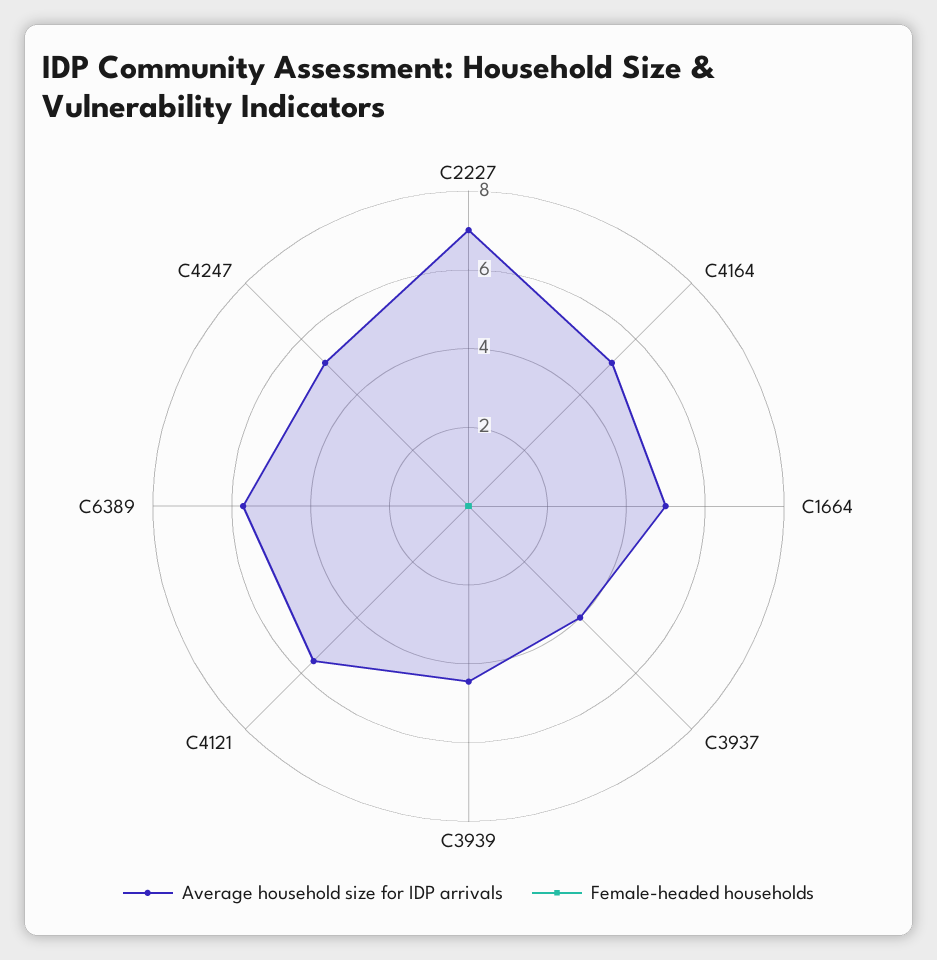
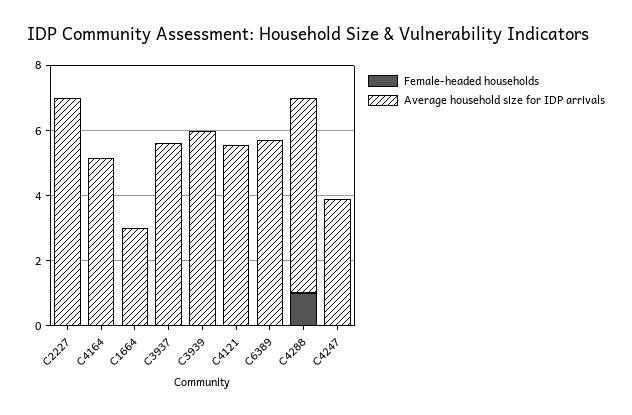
Average household size for IDP arrivals, C1664: 5 -> 3
Average household size for IDP arrivals, C3937: 4 -> 5.5
Average household size for IDP arrivals, C3939: 4.5 -> 6
Average household size for IDP arrivals, C4247: 5 -> 4
Female-headed households, C4288: none -> 1
Average household size for IDP arrivals, C4288: none -> 6

